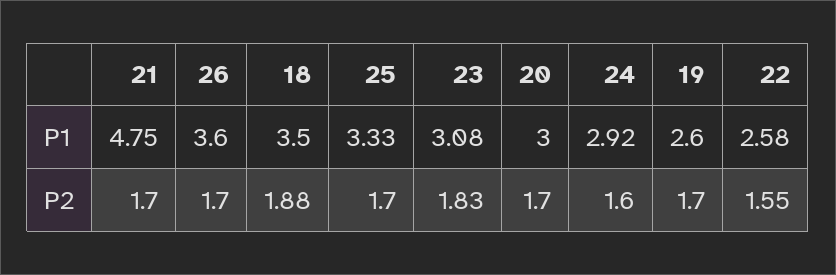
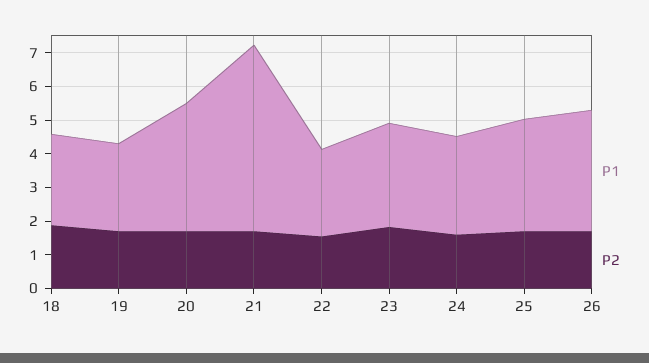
P1, 21: 4.75 -> 5.5
P1, 18: 3.5 -> 2.75
P1, 20: 3 -> 3.75

